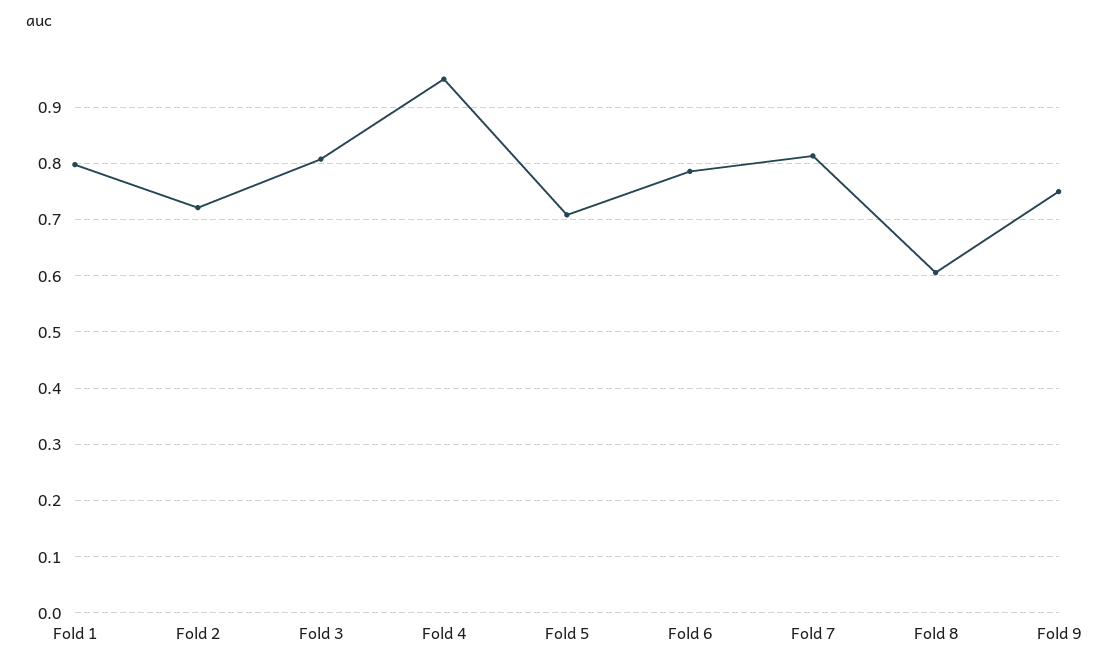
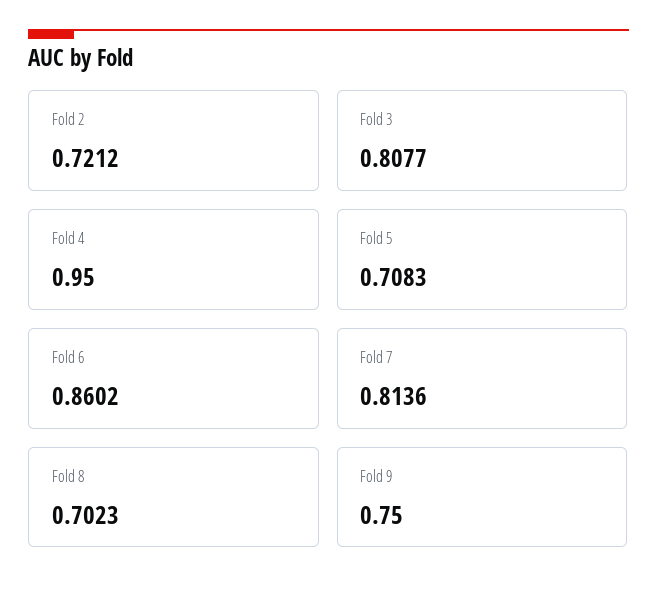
Fold 1: 0.8 -> none
Fold 6: 0.78 -> 0.8602
Fold 8: 0.6 -> 0.7023

